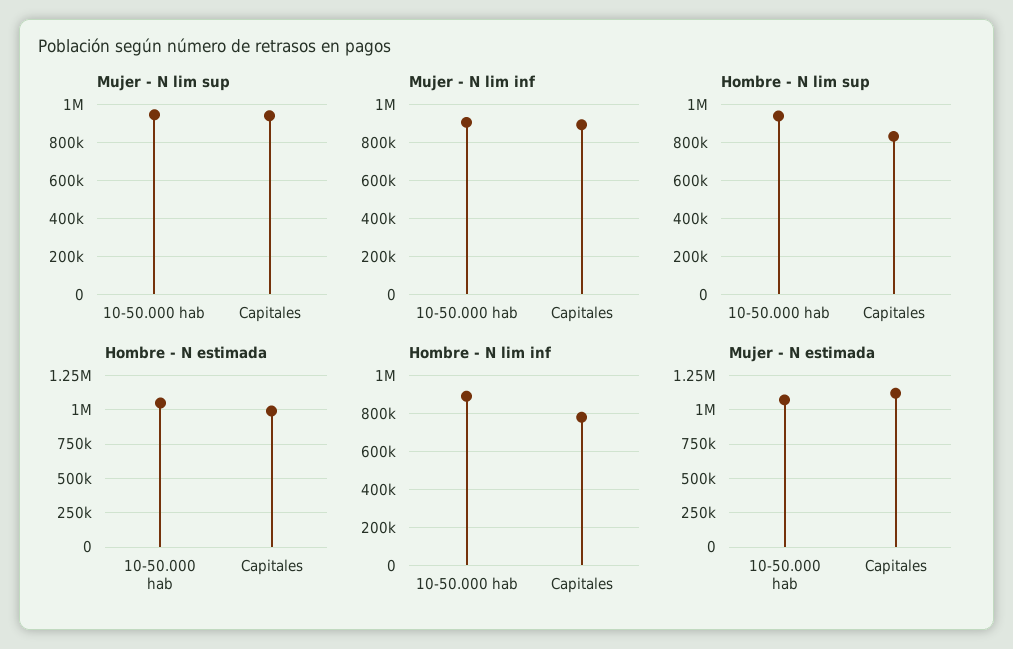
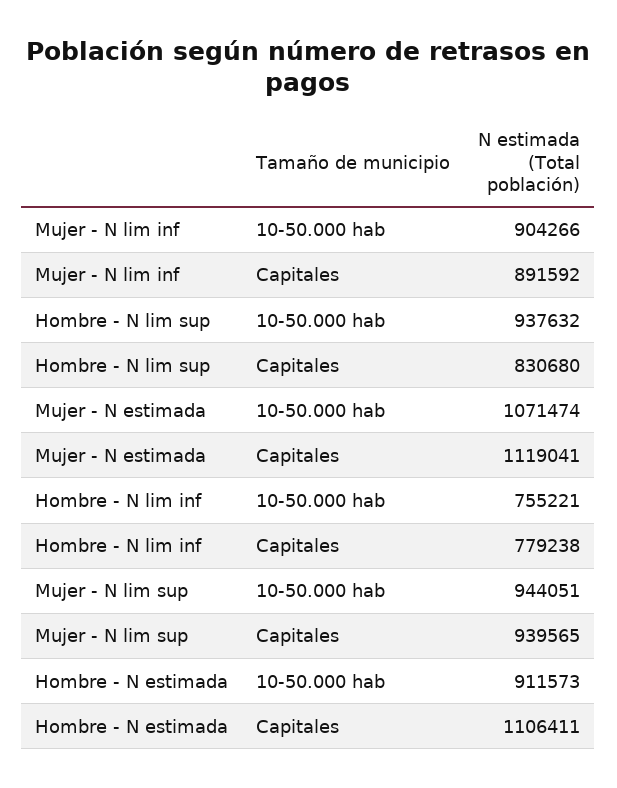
Hombre - N estimada, 10-50.000 hab: 1050000 -> 911573
Hombre - N estimada, Capitales: 1000000 -> 1106411
Hombre - N lim inf, 10-50.000 hab: 900000 -> 755221

